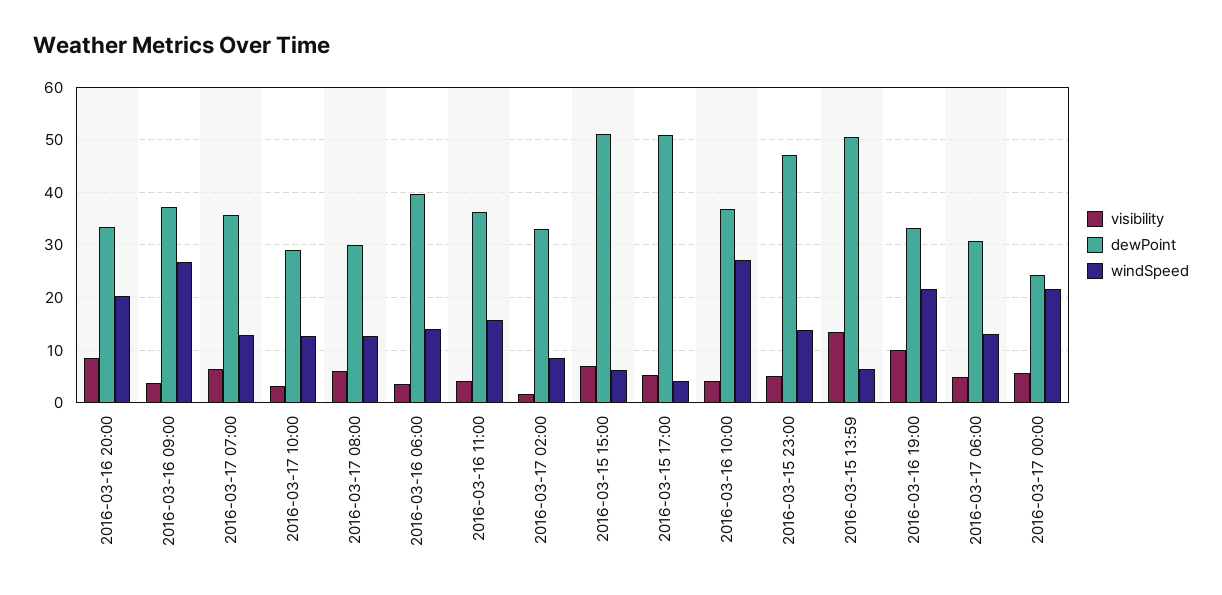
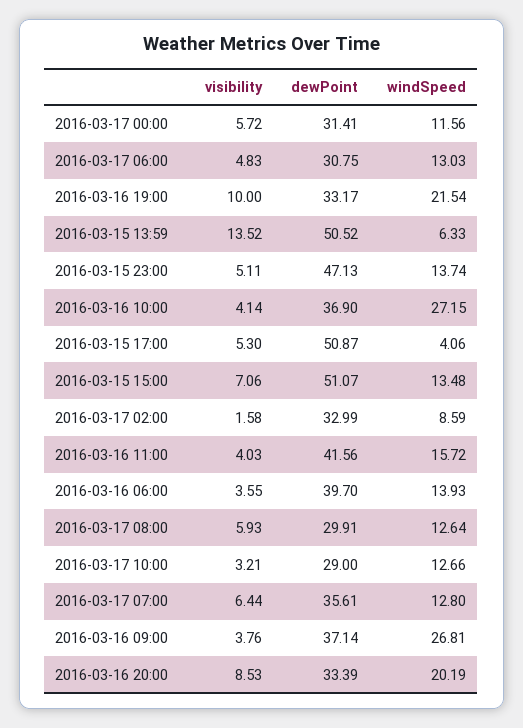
dewPoint, 2016-03-16 11:00: 36 -> 41.56
windSpeed, 2016-03-15 15:00: 6 -> 13.48
dewPoint, 2016-03-17 00:00: 24 -> 31.41
windSpeed, 2016-03-17 00:00: 22 -> 11.56

